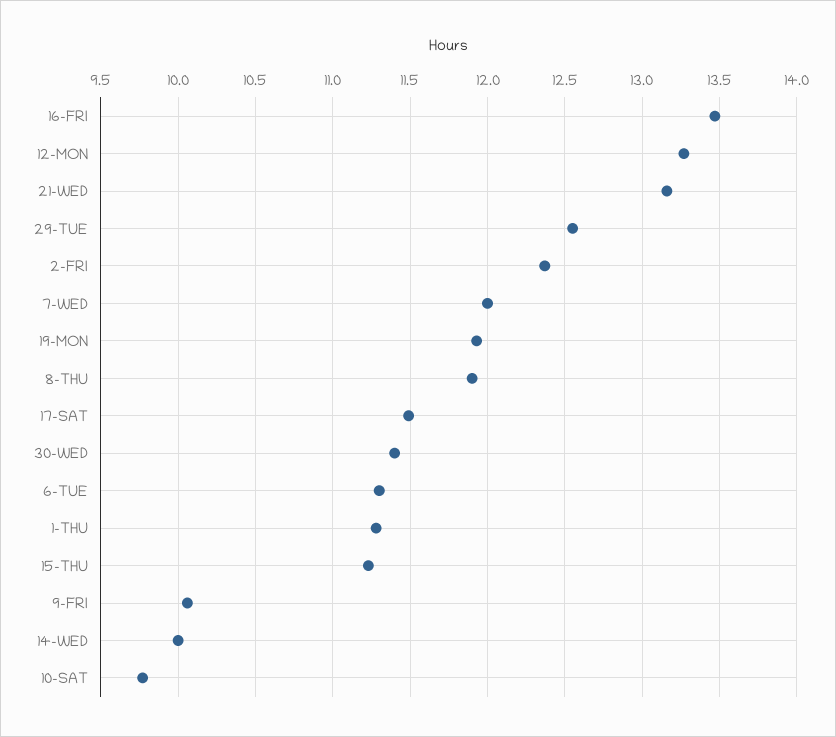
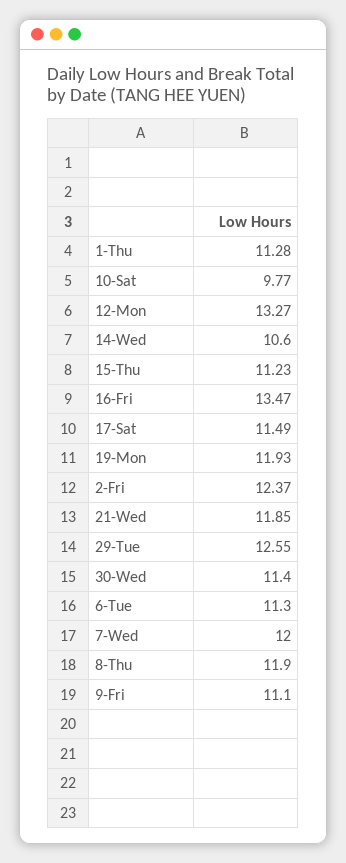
21-WED: 13.15 -> 11.85
9-FRI: 10.05 -> 11.1
14-WED: 10 -> 10.6

